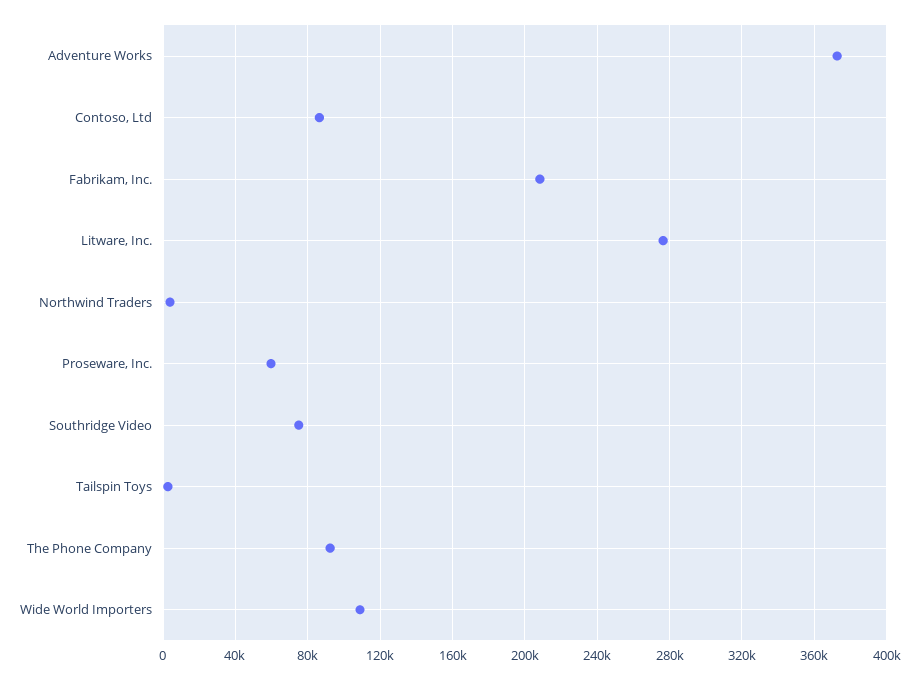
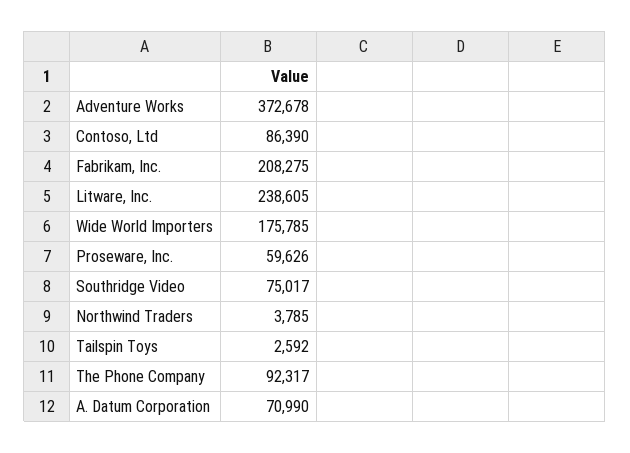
Litware, Inc.: 275000 -> 238605
Wide World Importers: 110000 -> 175785
A. Datum Corporation: none -> 70990

